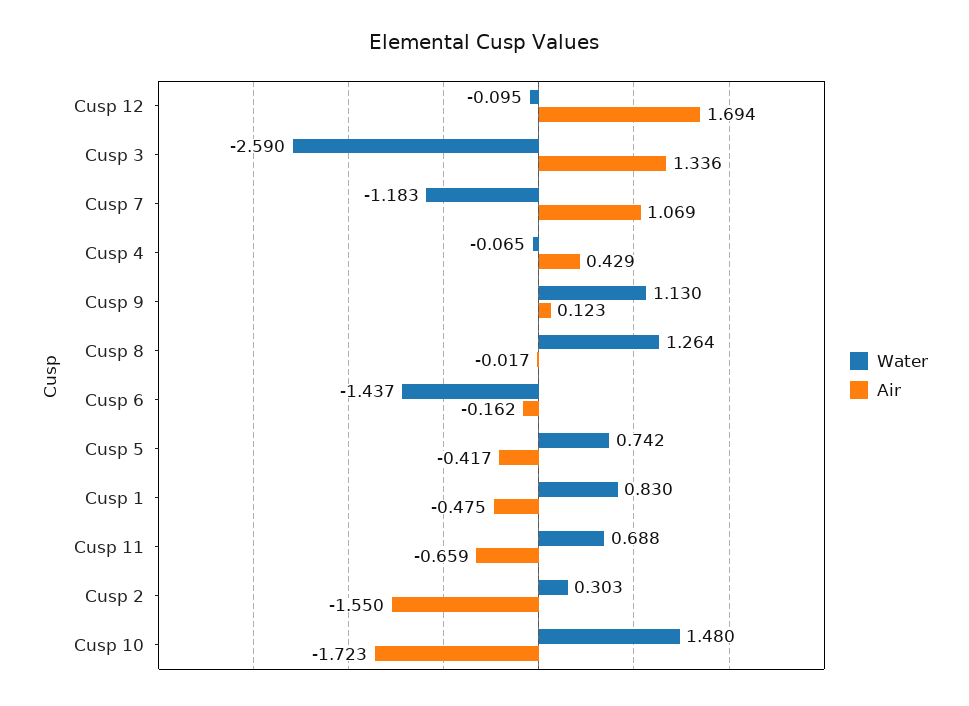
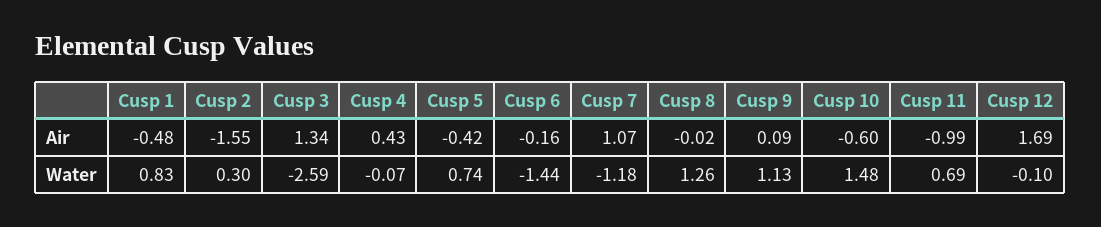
Air, Cusp 9: 0.123 -> 0.09
Air, Cusp 11: -0.659 -> -0.99
Air, Cusp 10: -1.723 -> -0.6

